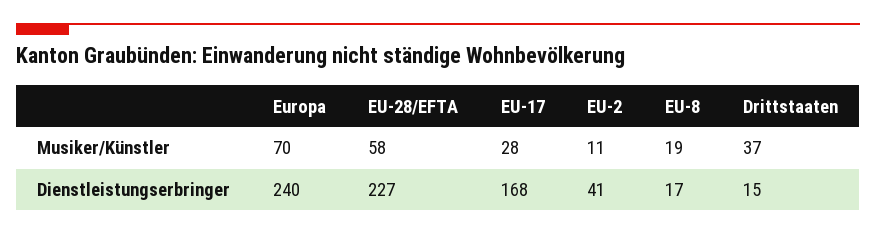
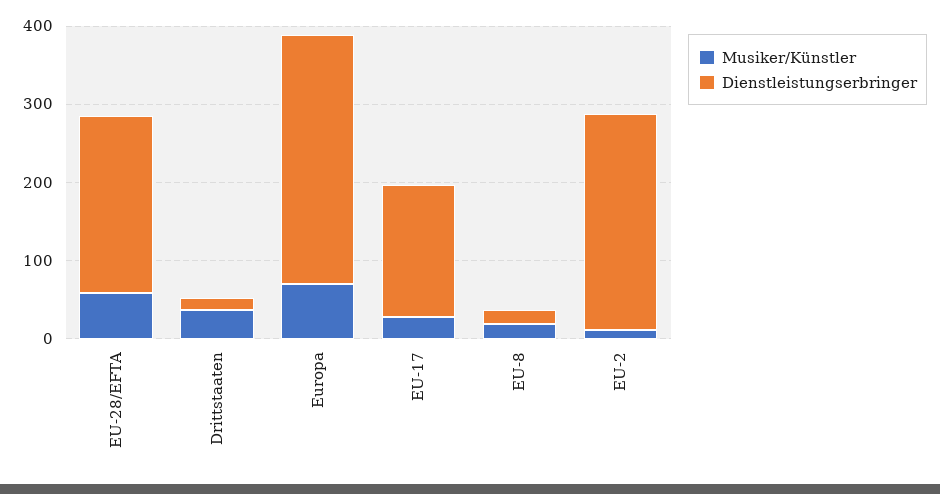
Dienstleistungserbringer, Europa: 240 -> 320
Dienstleistungserbringer, EU-2: 41 -> 280

